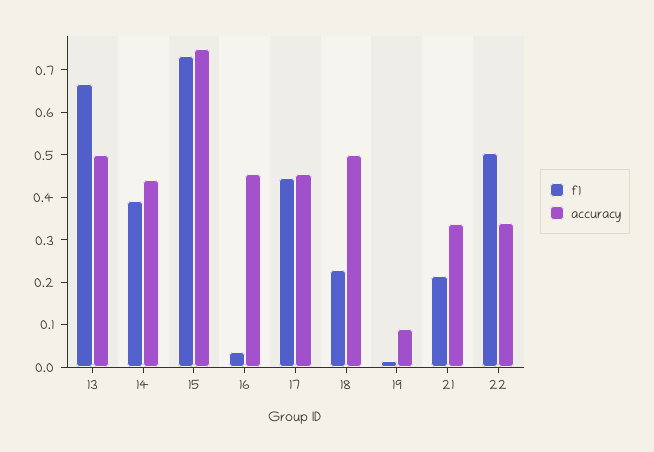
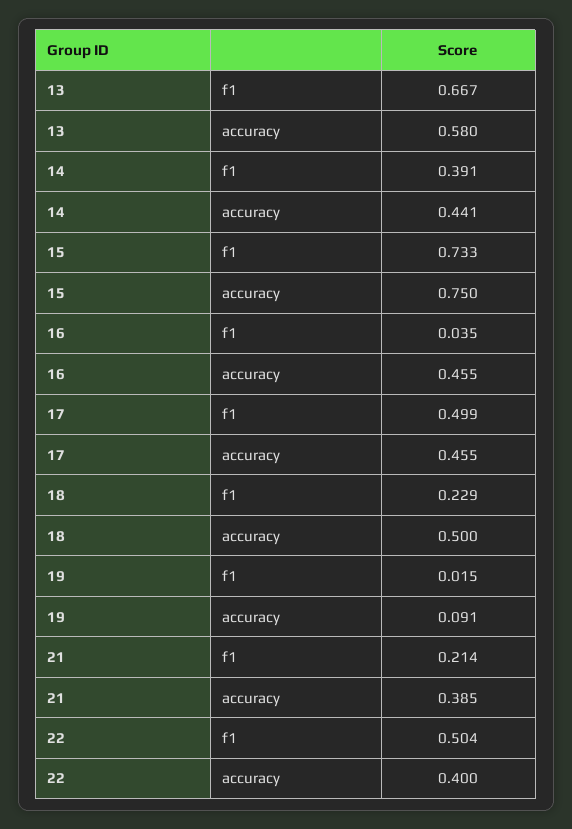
accuracy, 13: 0.5 -> 0.58
f1, 17: 0.44 -> 0.499
accuracy, 21: 0.34 -> 0.385
accuracy, 22: 0.34 -> 0.4

